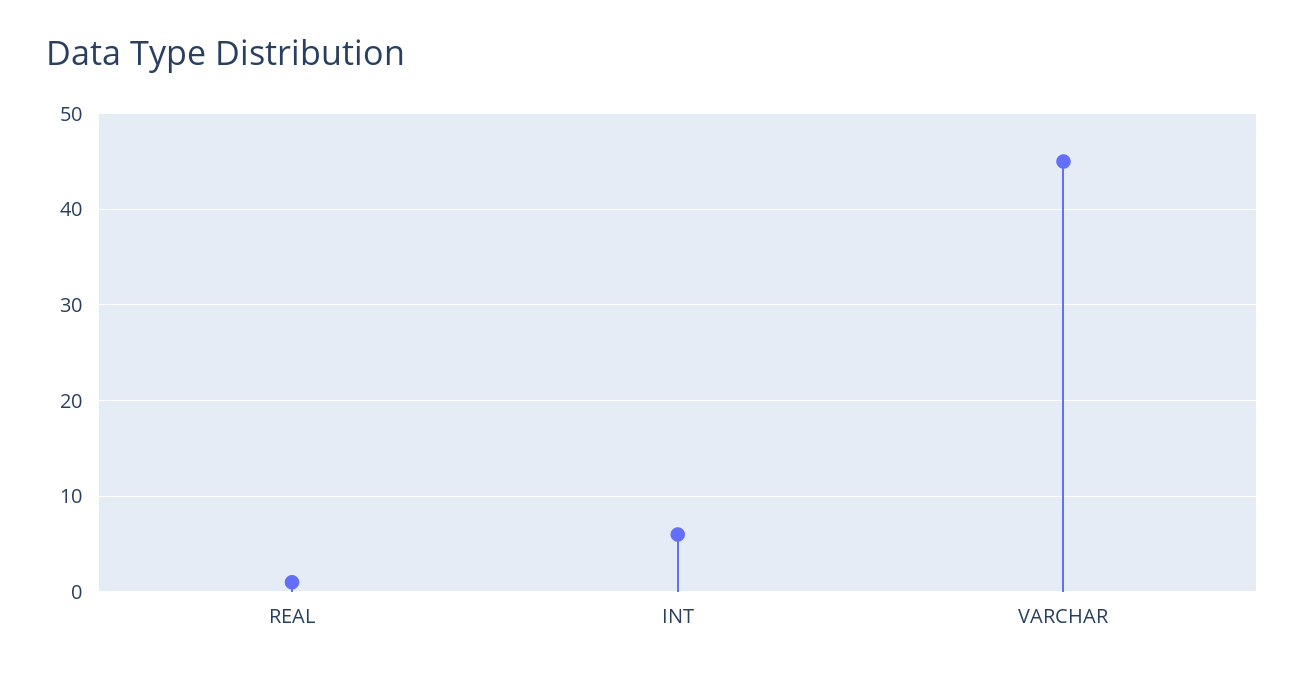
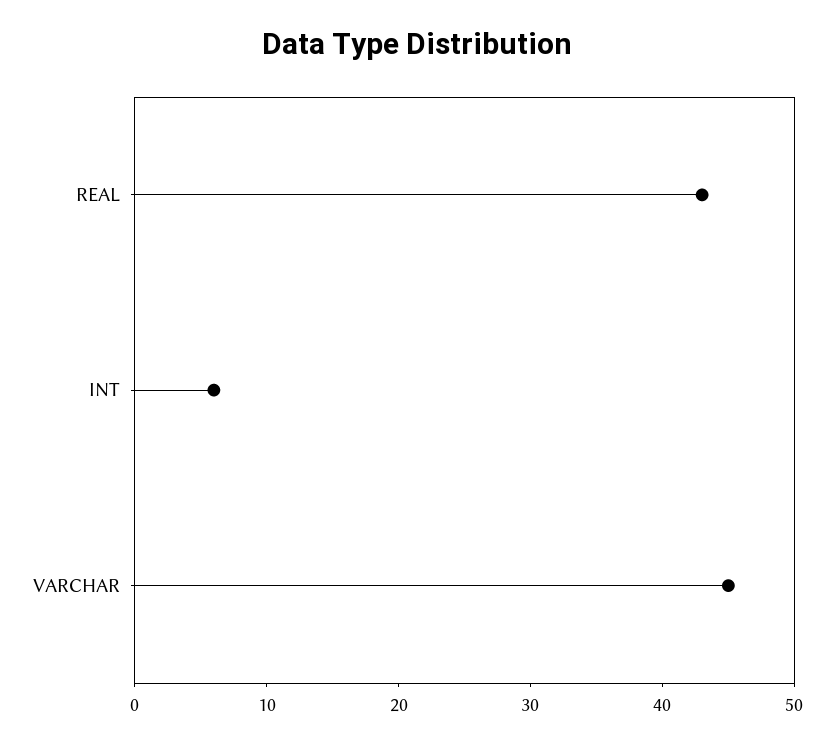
REAL: 1 -> 43

